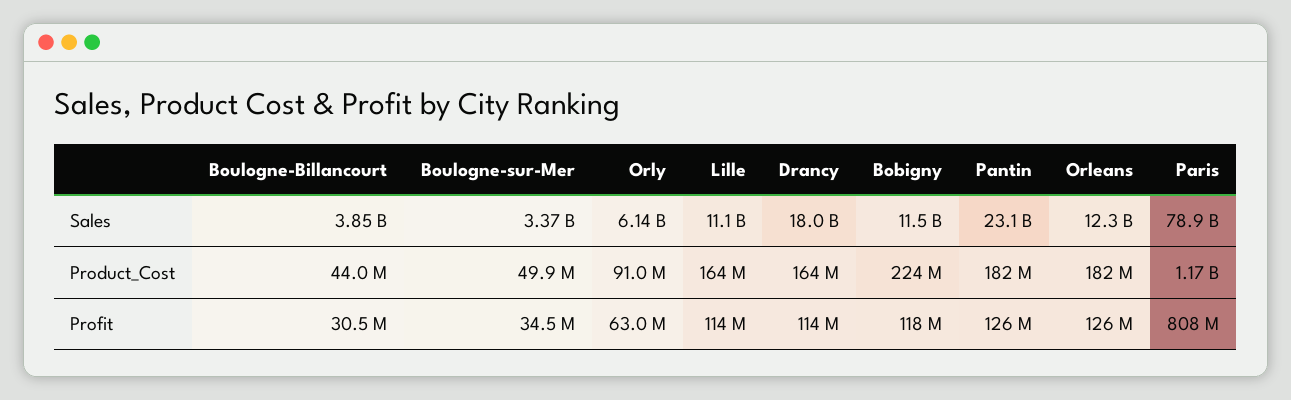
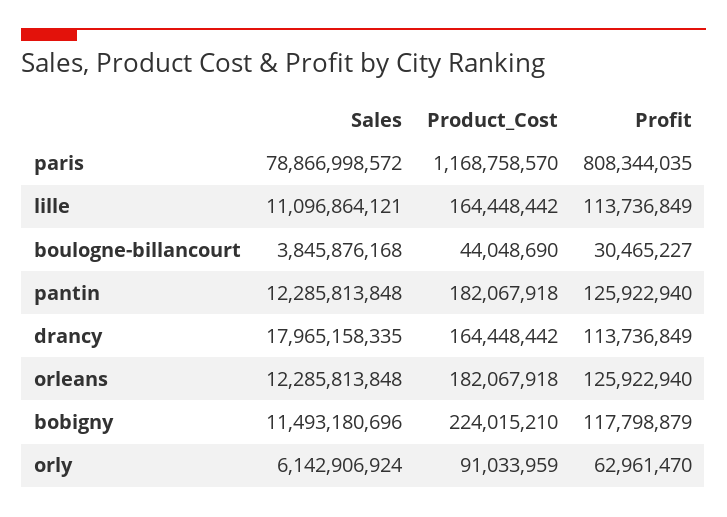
Boulogne-sur-Mer, Sales: 3370000000 -> none
Pantin, Sales: 23100000000 -> 12285813848
Boulogne-sur-Mer, Product_Cost: 49900000 -> none
Boulogne-sur-Mer, Profit: 34500000 -> none

